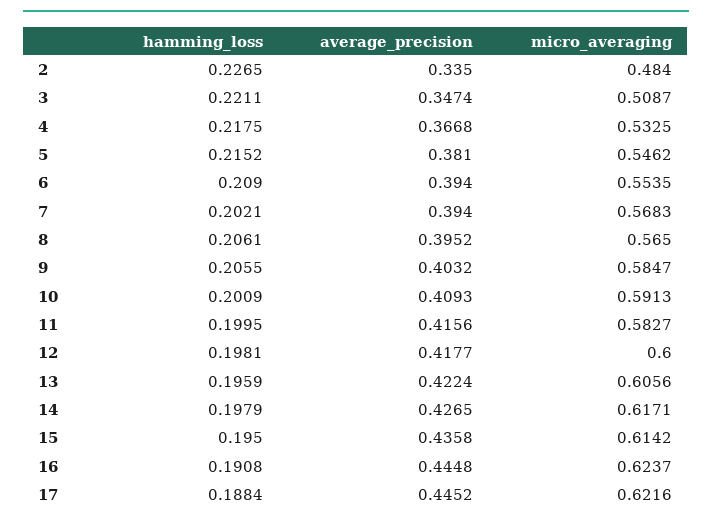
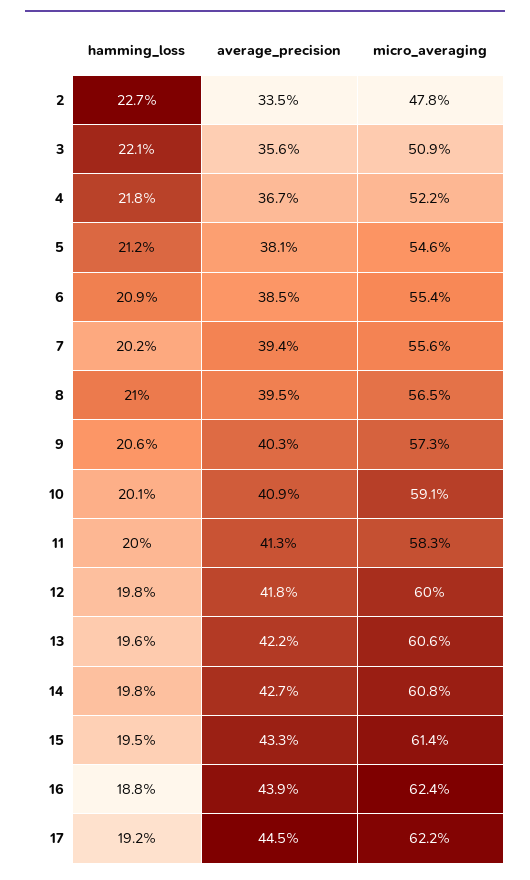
micro_averaging, 2: 0.484 -> 0.478
average_precision, 3: 0.3474 -> 0.356
micro_averaging, 4: 0.5325 -> 0.522
hamming_loss, 5: 0.2152 -> 0.212
average_precision, 6: 0.394 -> 0.385
micro_averaging, 7: 0.5683 -> 0.556
hamming_loss, 8: 0.2061 -> 0.21
micro_averaging, 9: 0.5847 -> 0.573
average_precision, 11: 0.4156 -> 0.413
micro_averaging, 14: 0.6171 -> 0.608
average_precision, 15: 0.4358 -> 0.433
hamming_loss, 16: 0.1908 -> 0.188
average_precision, 16: 0.4448 -> 0.439
hamming_loss, 17: 0.1884 -> 0.192

